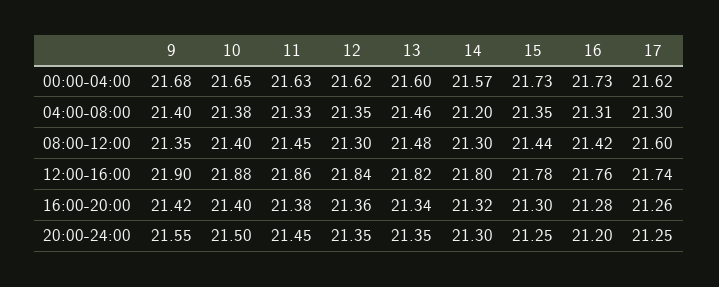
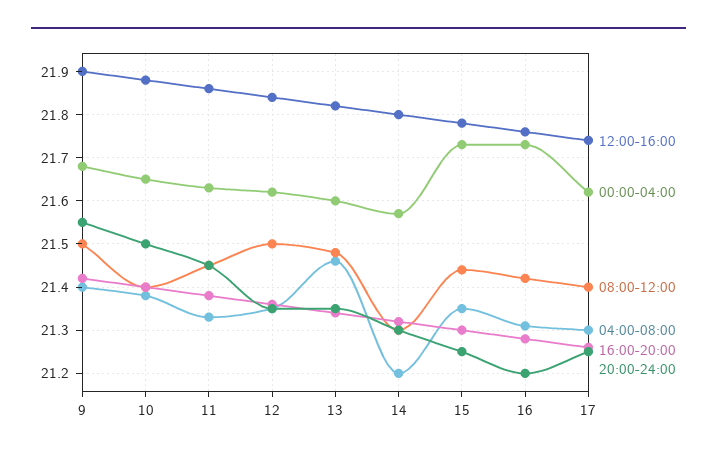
08:00-12:00, 9: 21.35 -> 21.5
08:00-12:00, 12: 21.3 -> 21.5
08:00-12:00, 17: 21.6 -> 21.4

